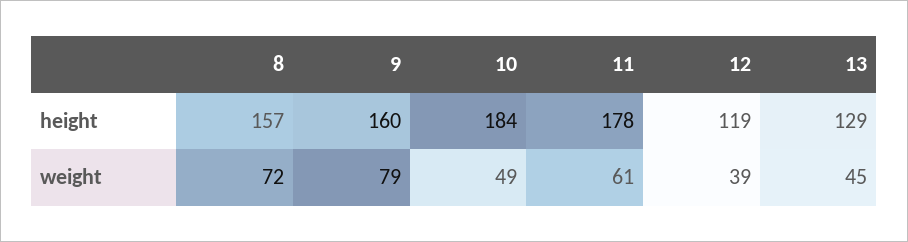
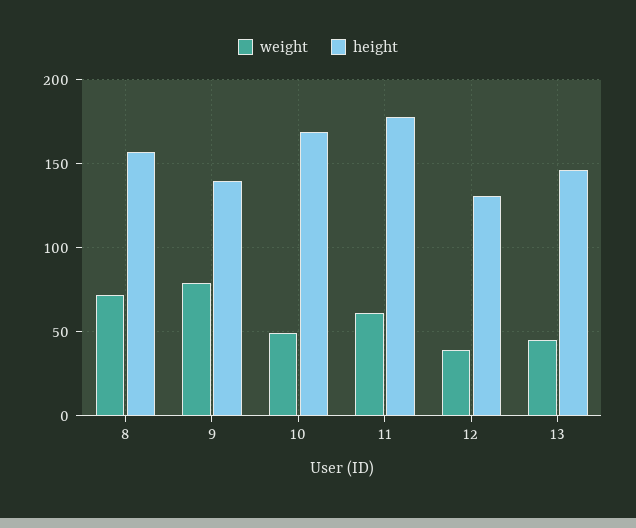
height, 9: 160 -> 140
height, 10: 184 -> 170
height, 12: 119 -> 130
height, 13: 129 -> 145

